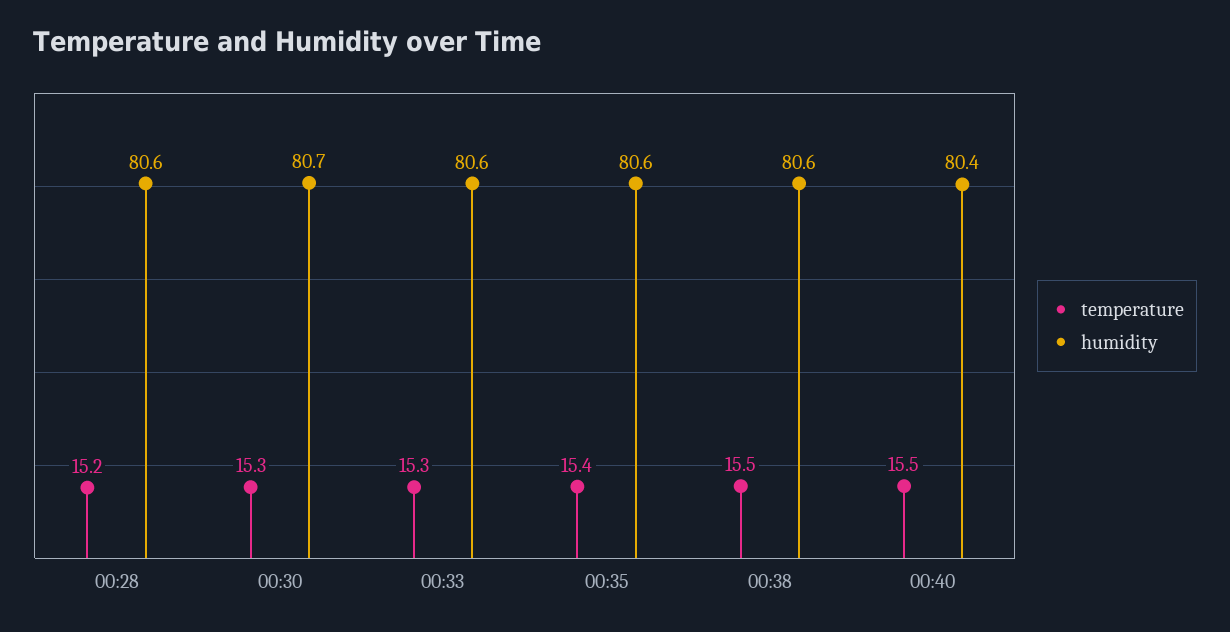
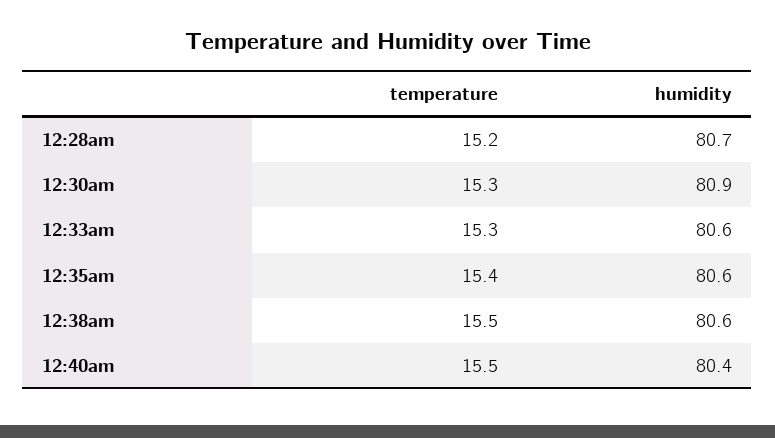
humidity, 00:28: 80.6 -> 80.7
humidity, 00:30: 80.7 -> 80.9

